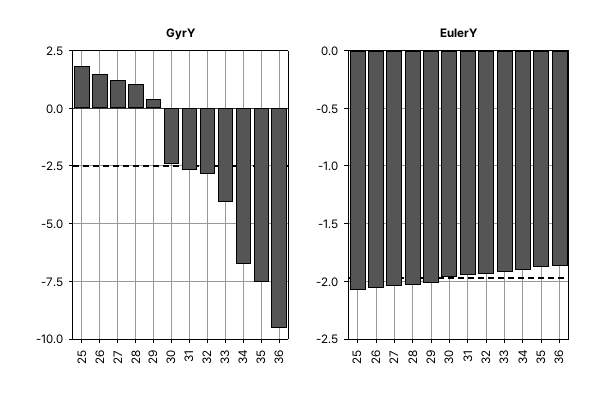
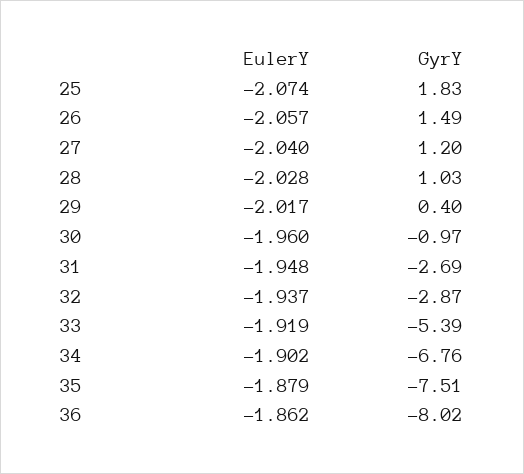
GyrY, 30: -2.5 -> -0.97
GyrY, 33: -4 -> -5.39
GyrY, 36: -9.5 -> -8.02

